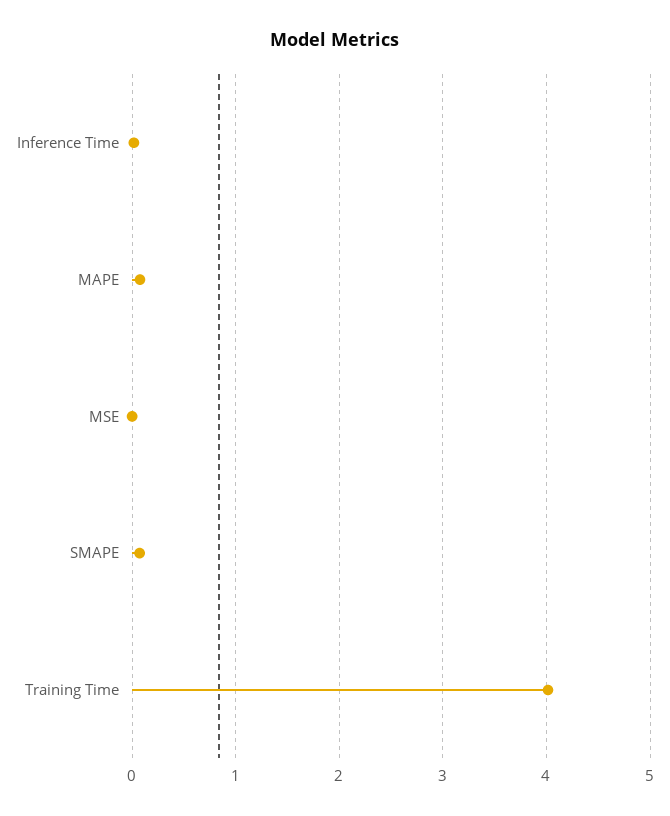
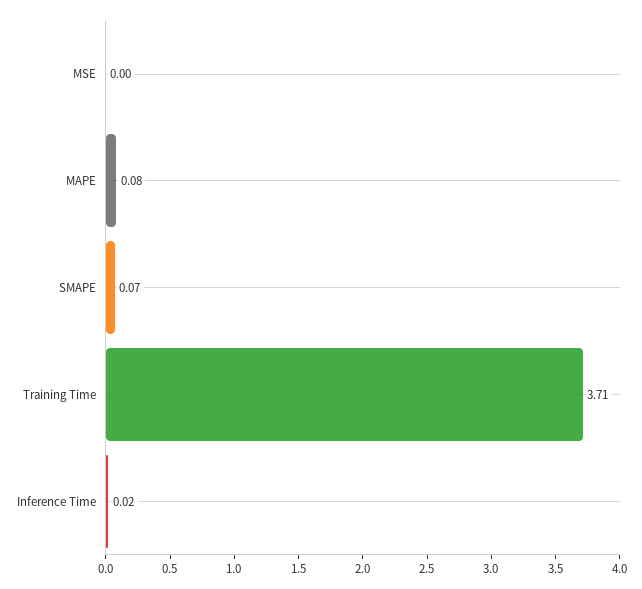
Training Time: 4 -> 3.71

